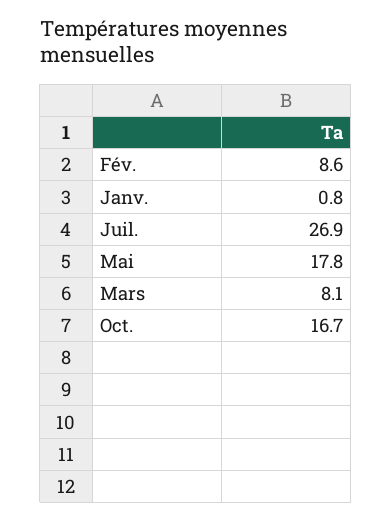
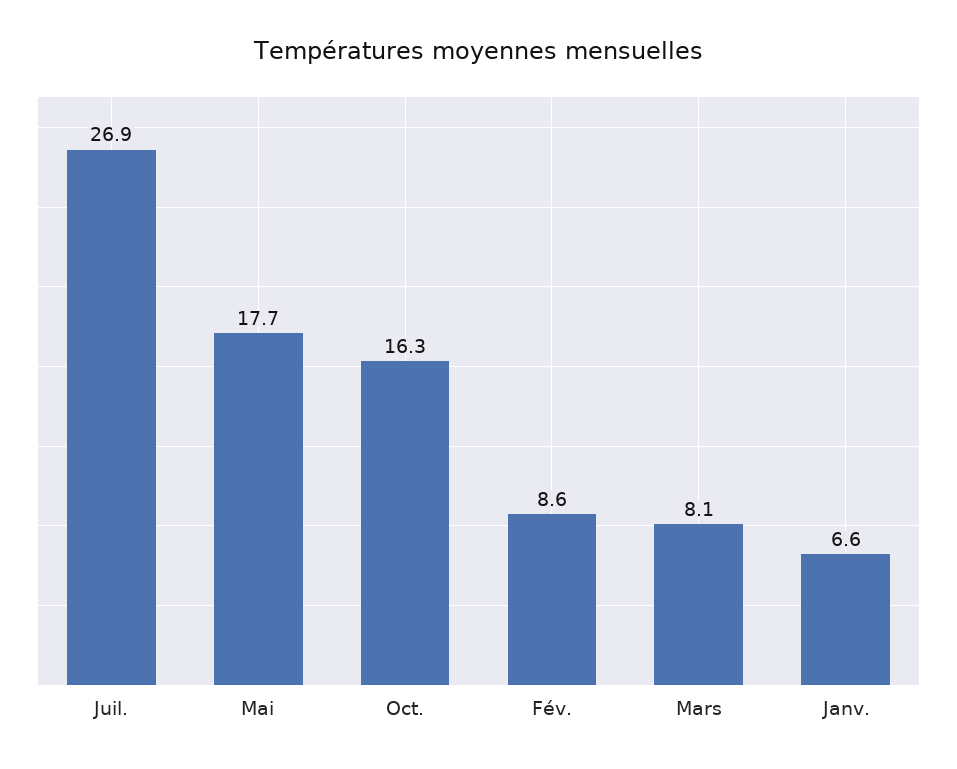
Janv.: 0.8 -> 6.6
Mai: 17.8 -> 17.7
Oct.: 16.7 -> 16.3

